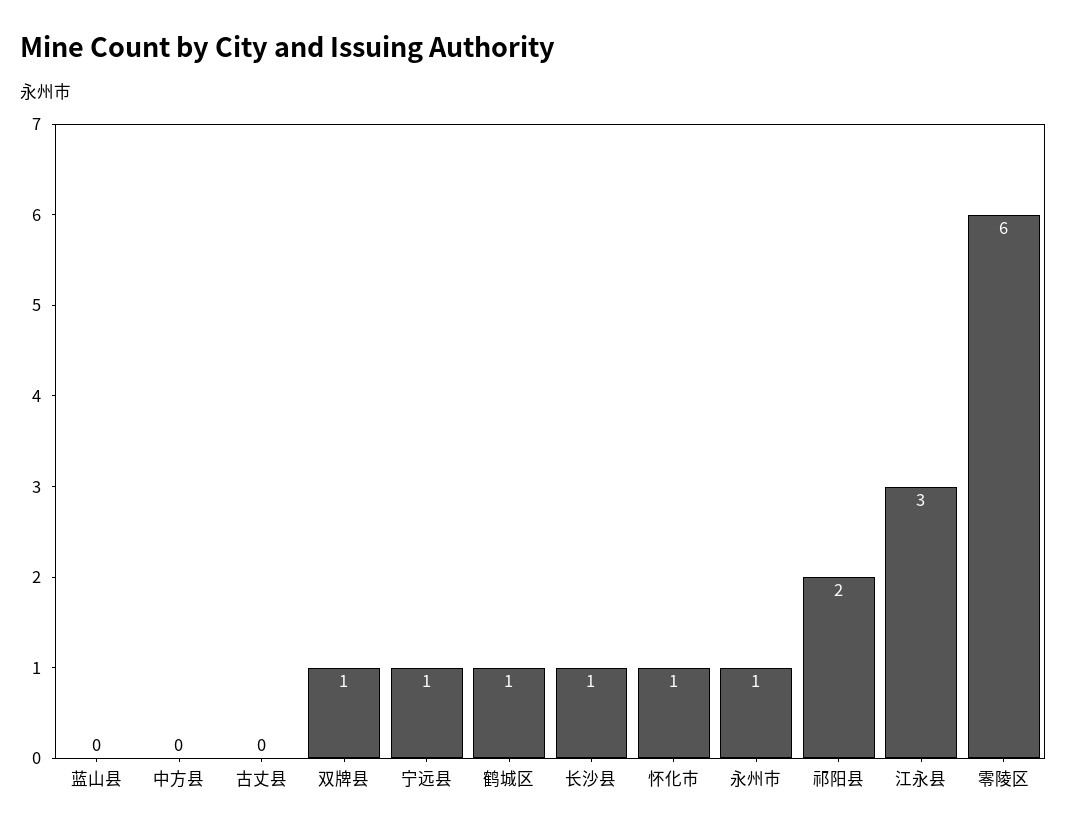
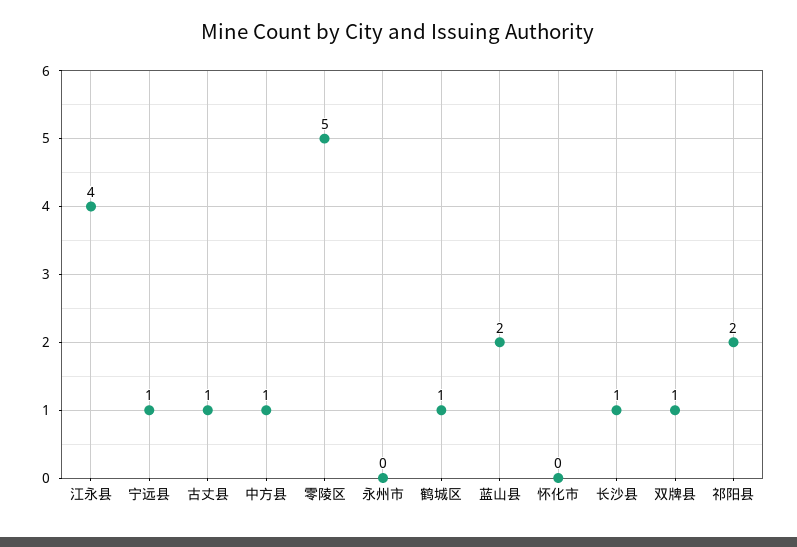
蓝山县: 0 -> 2
中方县: 0 -> 1
古丈县: 0 -> 1
怀化市: 1 -> 0
永州市: 1 -> 0
江永县: 3 -> 4
零陵区: 6 -> 5

